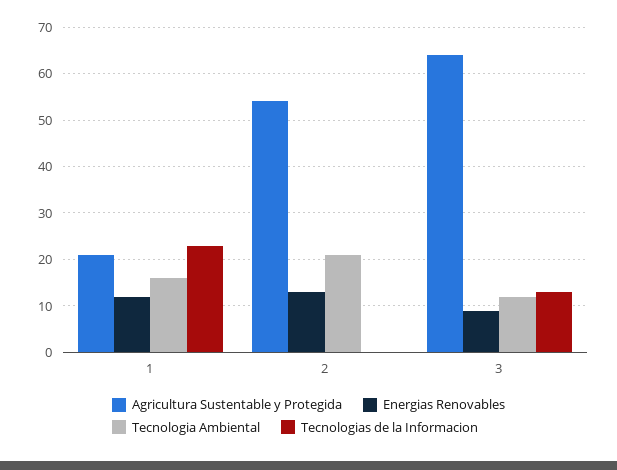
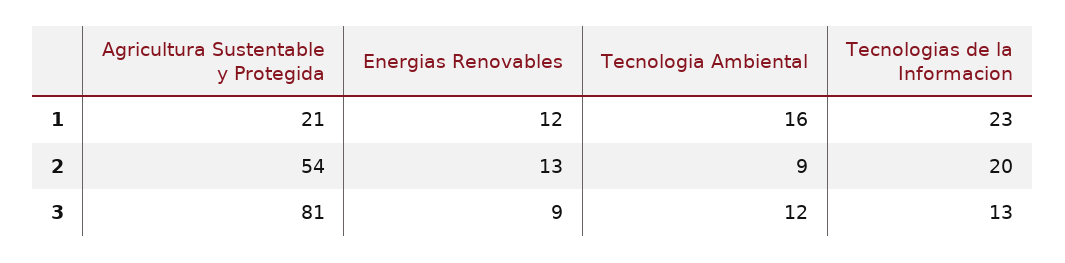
Tecnologia Ambiental, 2: 20 -> 9
Tecnologias de la Informacion, 2: 0 -> 20
Agricultura Sustentable y Protegida, 3: 65 -> 81

